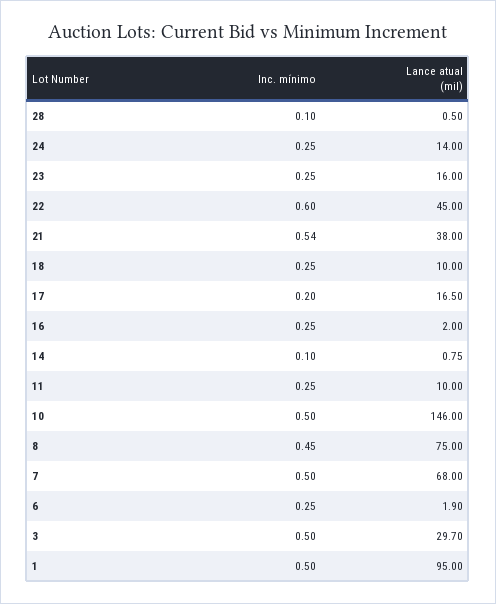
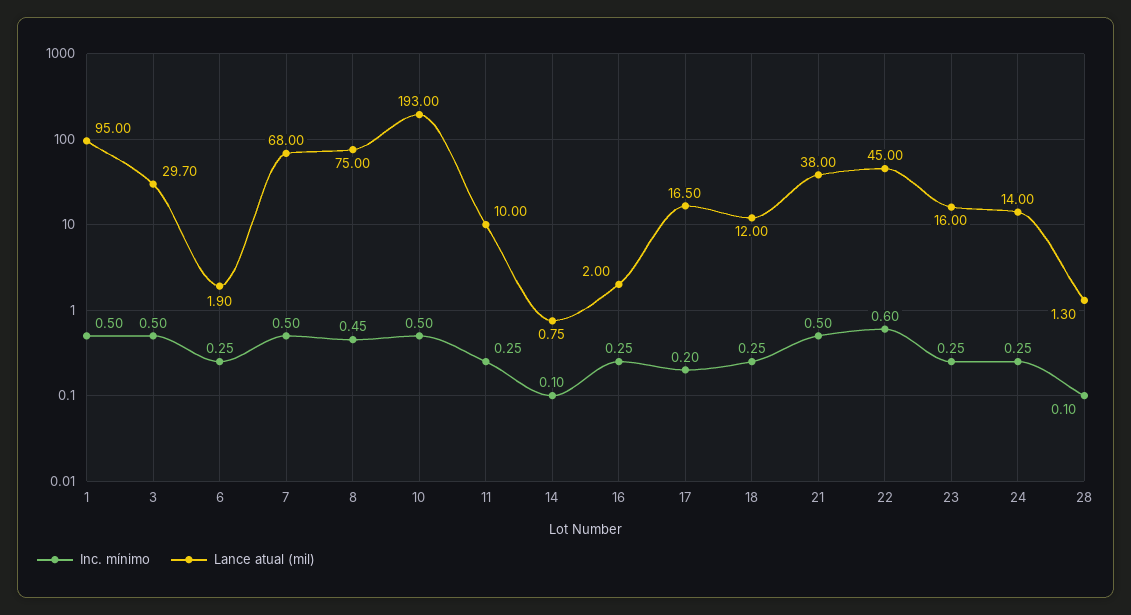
Lance atual (mil), 28: 0.5 -> 1.3
Inc. mínimo, 21: 0.54 -> 0.5
Lance atual (mil), 18: 10 -> 12
Lance atual (mil), 10: 146 -> 193

